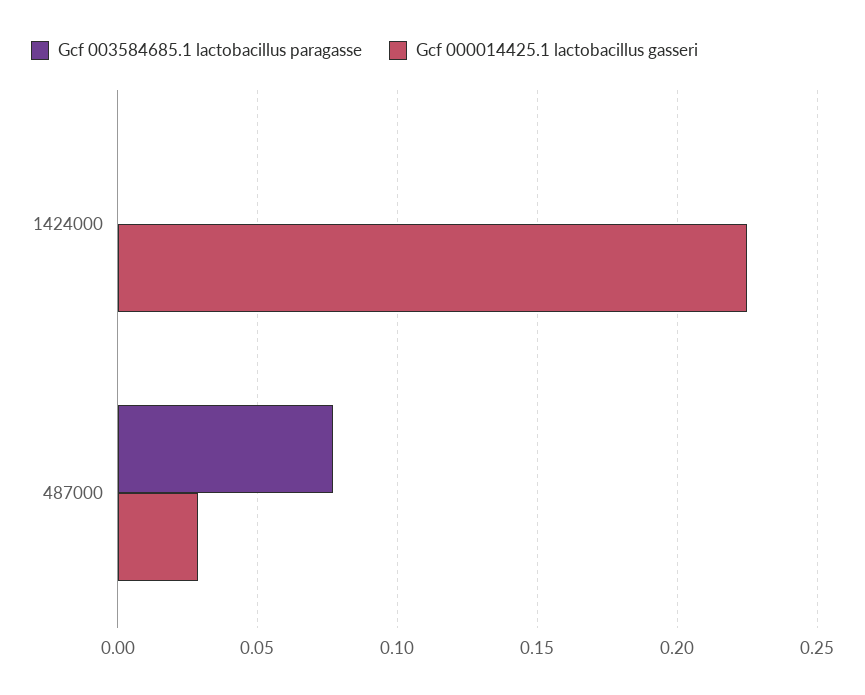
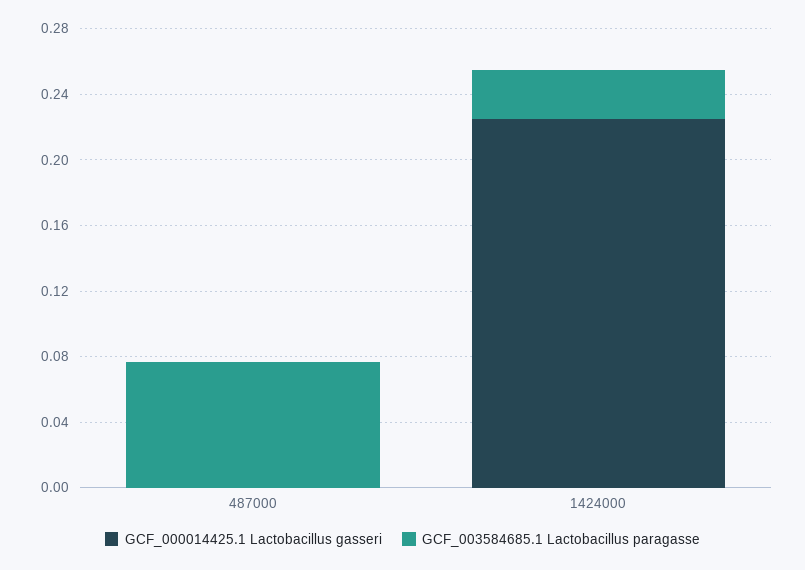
Gcf 003584685.1 lactobacillus paragasse, 1424000: 0 -> 0.03
Gcf 000014425.1 lactobacillus gasseri, 487000: 0.03 -> 0

